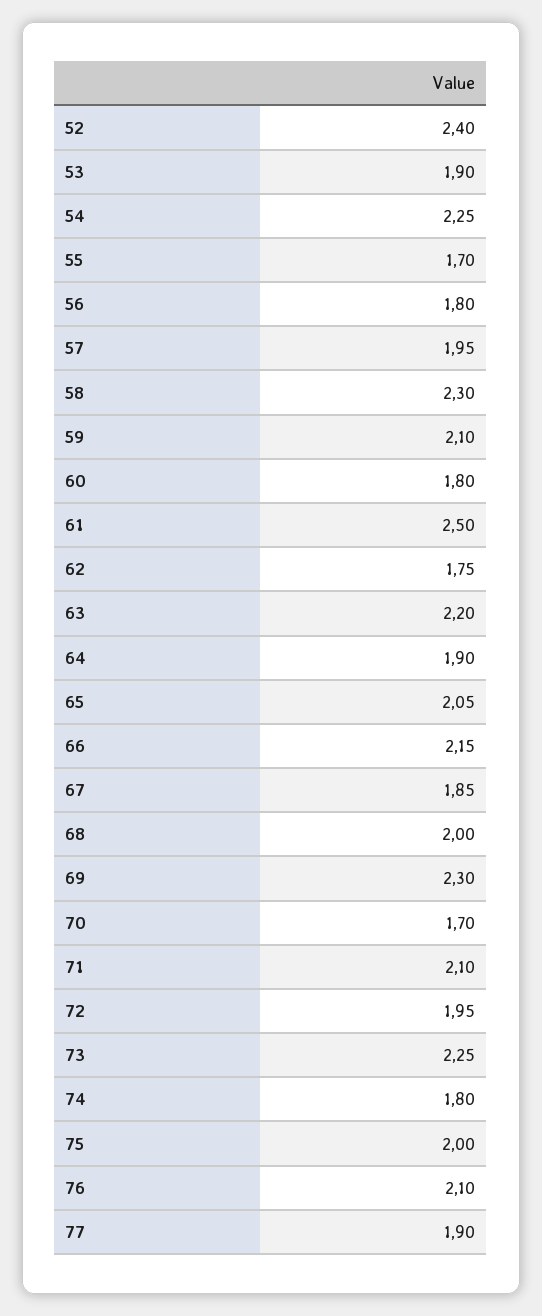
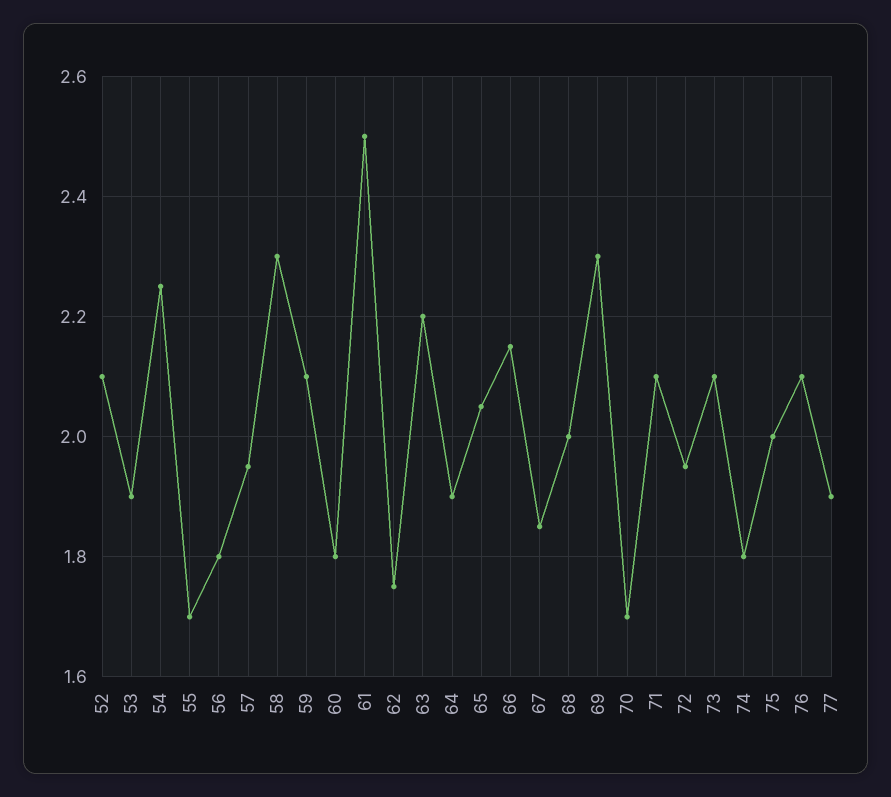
52: 2.4 -> 2.1
73: 2.25 -> 2.1

